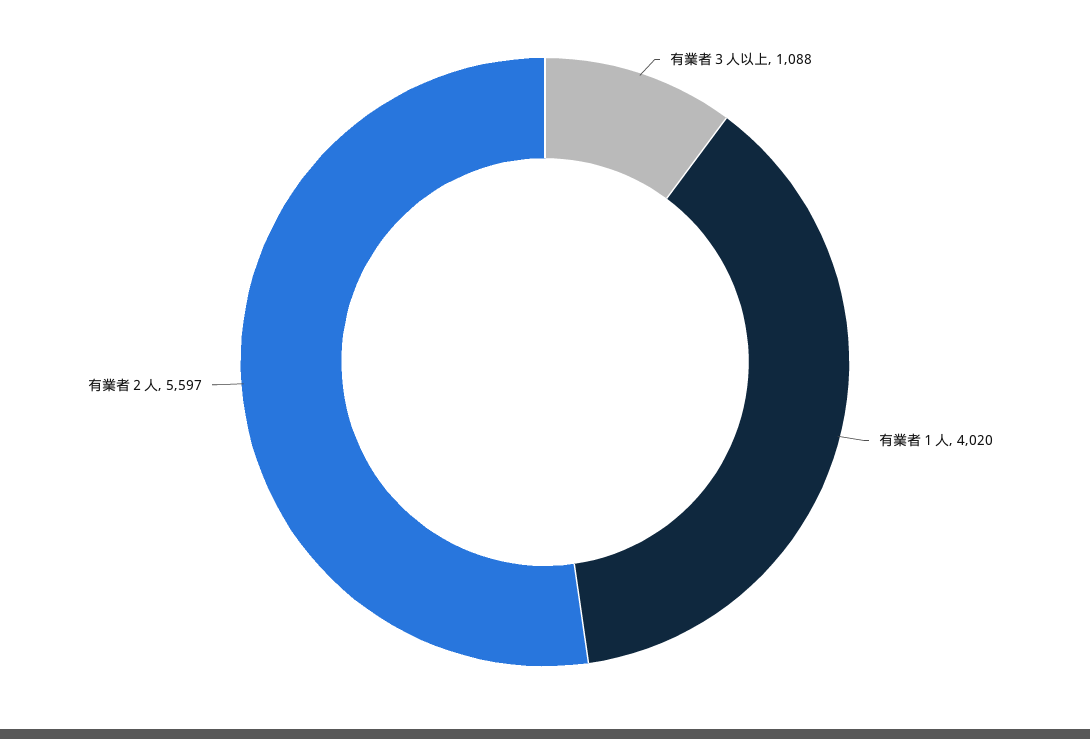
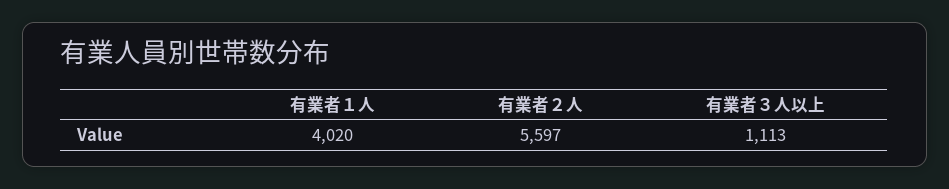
有業者３人以上: 1088 -> 1113

